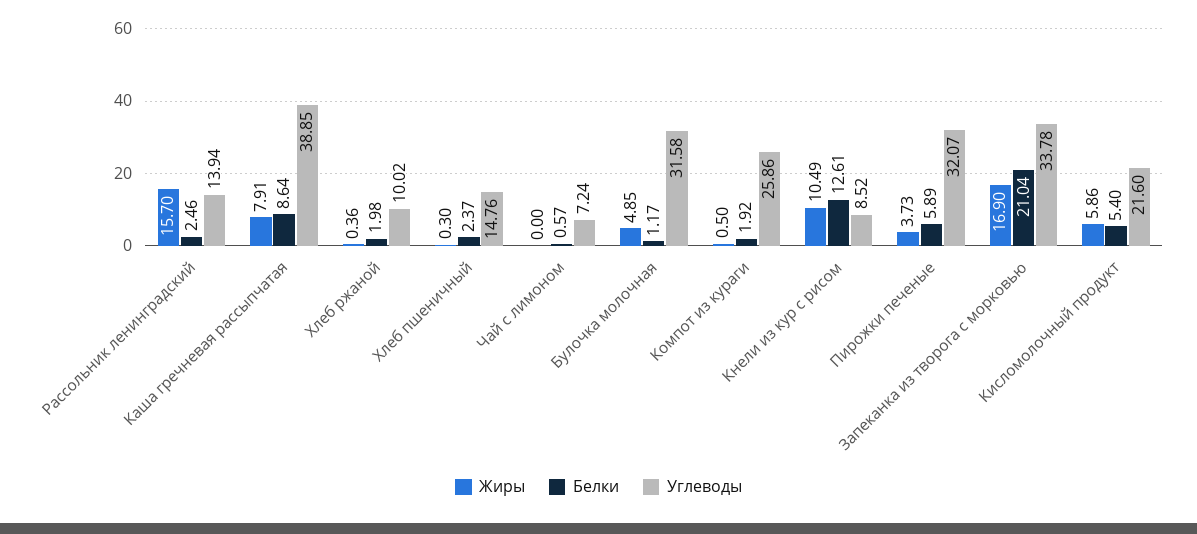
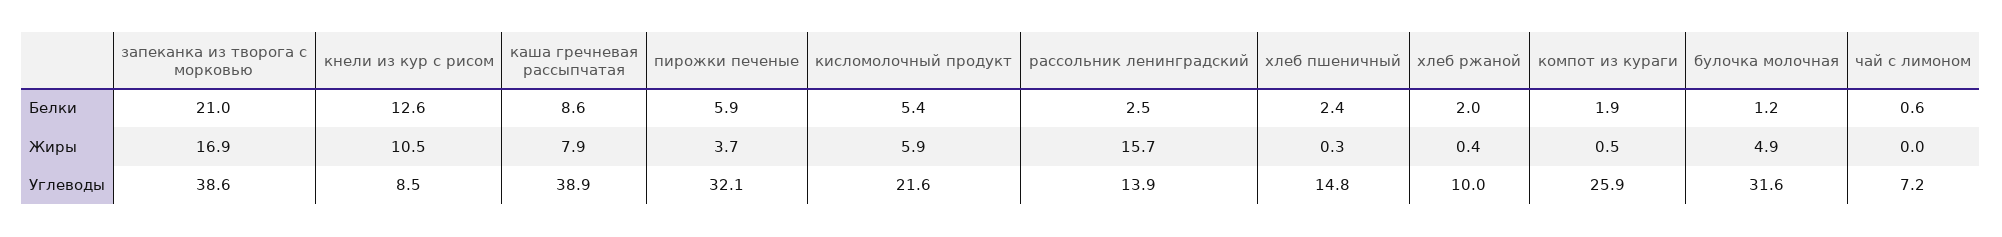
Углеводы, Запеканка из творога с морковью: 33.78 -> 38.6

